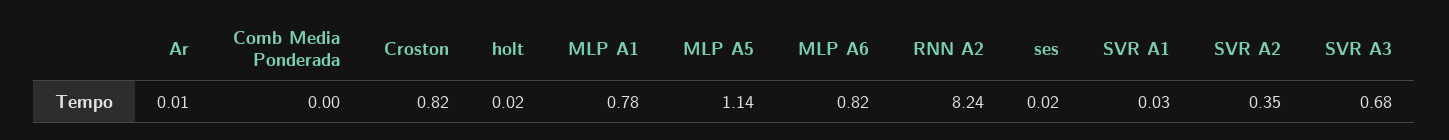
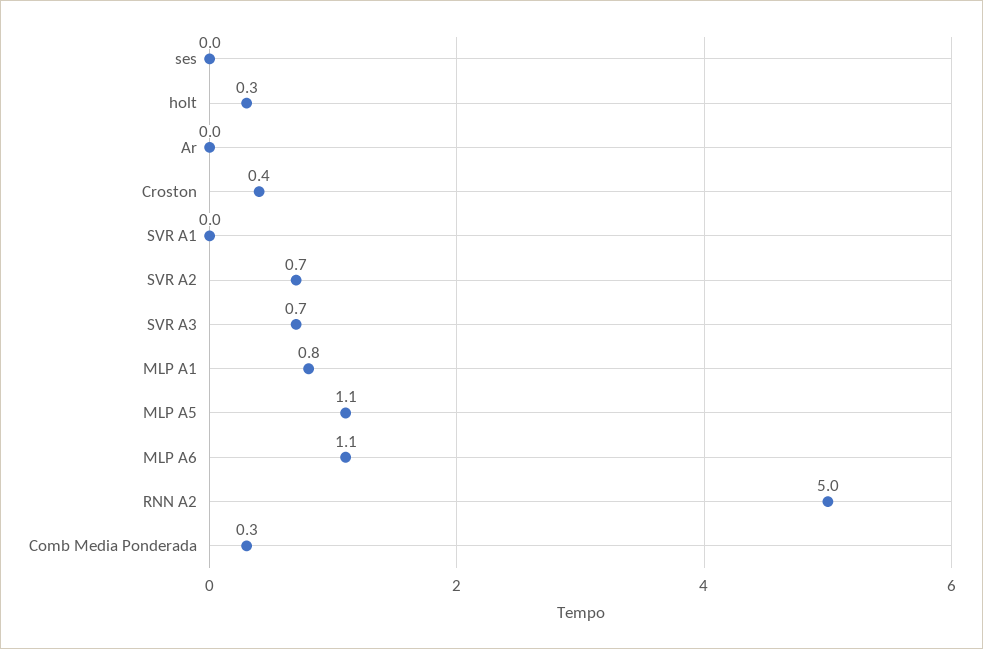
Comb Media Ponderada: 0 -> 0.3
Croston: 0.82 -> 0.4
holt: 0.02 -> 0.3
MLP A6: 0.82 -> 1.1
RNN A2: 8.24 -> 5
SVR A2: 0.35 -> 0.7

